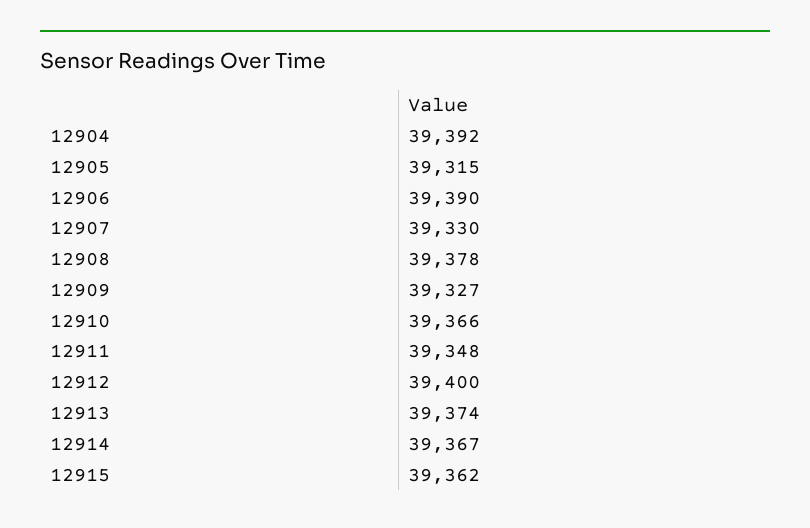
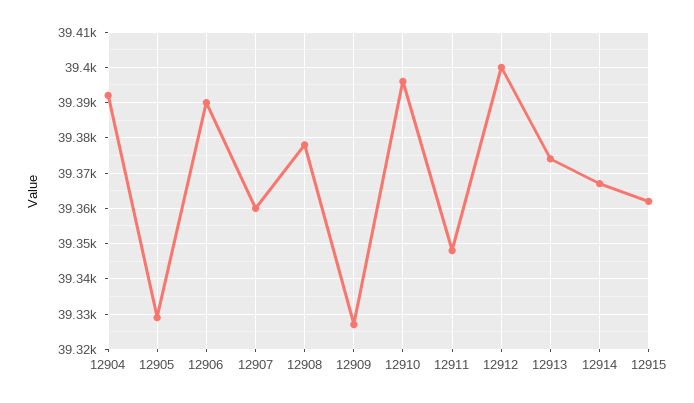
12905: 39315 -> 39330
12907: 39330 -> 39360
12910: 39366 -> 39395

